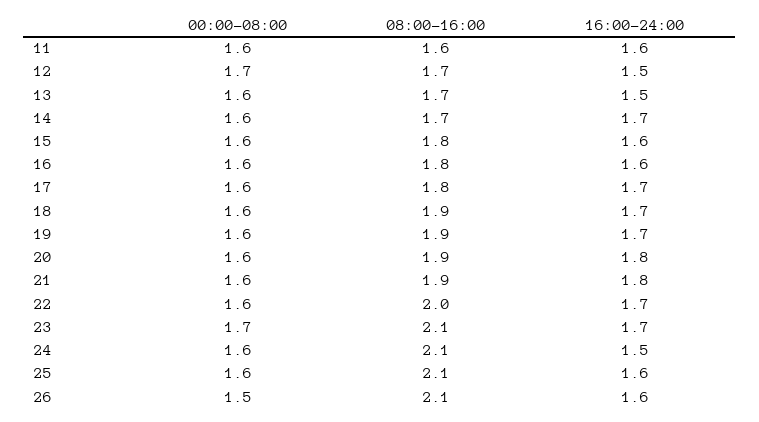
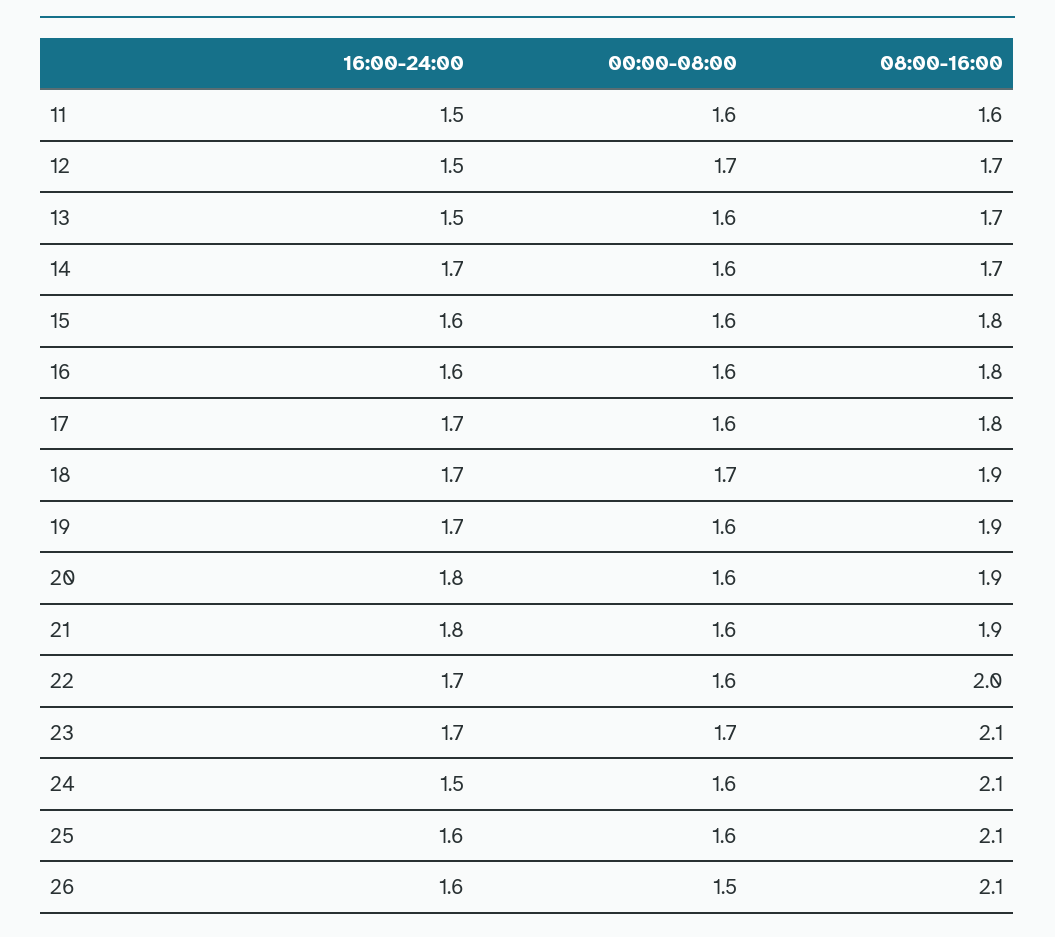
16:00-24:00, 11: 1.6 -> 1.5
00:00-08:00, 18: 1.6 -> 1.7

